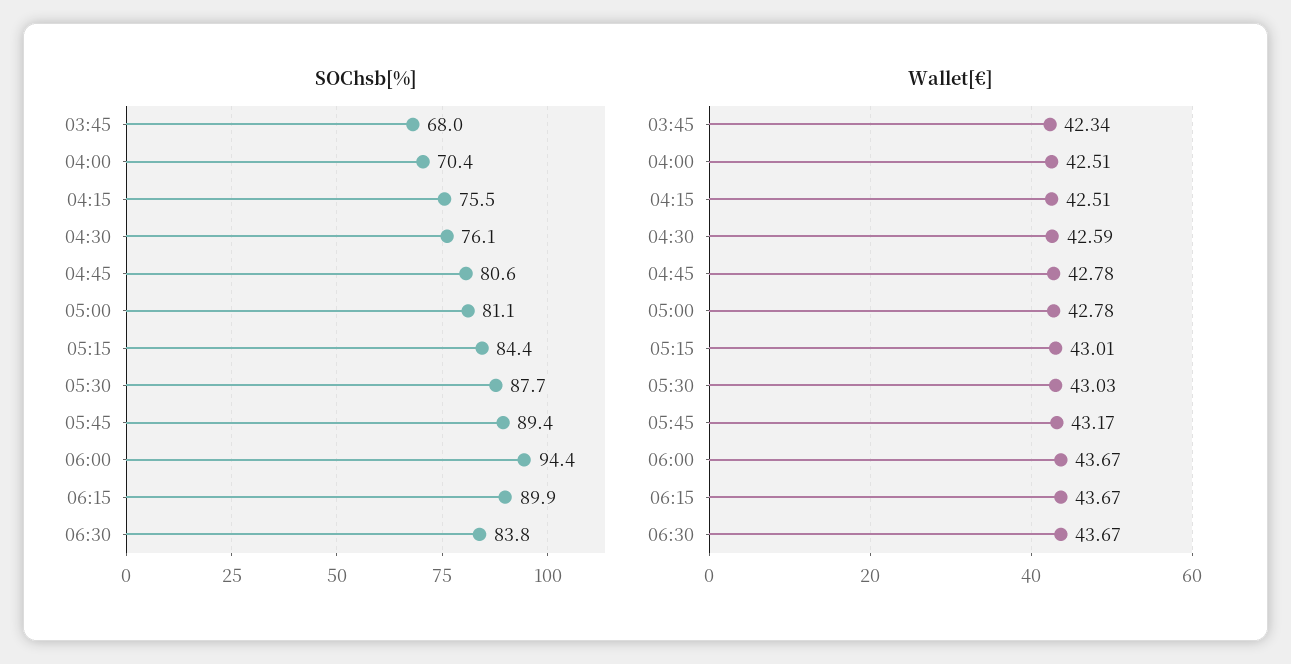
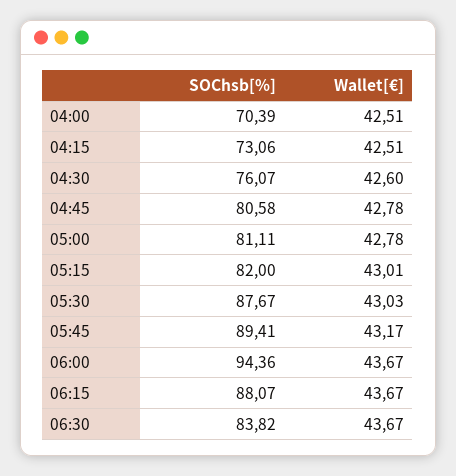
SOChsb[%], 03:45: 68 -> none
SOChsb[%], 04:15: 75.5 -> 73.06
SOChsb[%], 05:15: 84.4 -> 82
SOChsb[%], 06:15: 89.9 -> 88.07
Wallet[€], 03:45: 42.34 -> none
Wallet[€], 04:30: 42.59 -> 42.6

